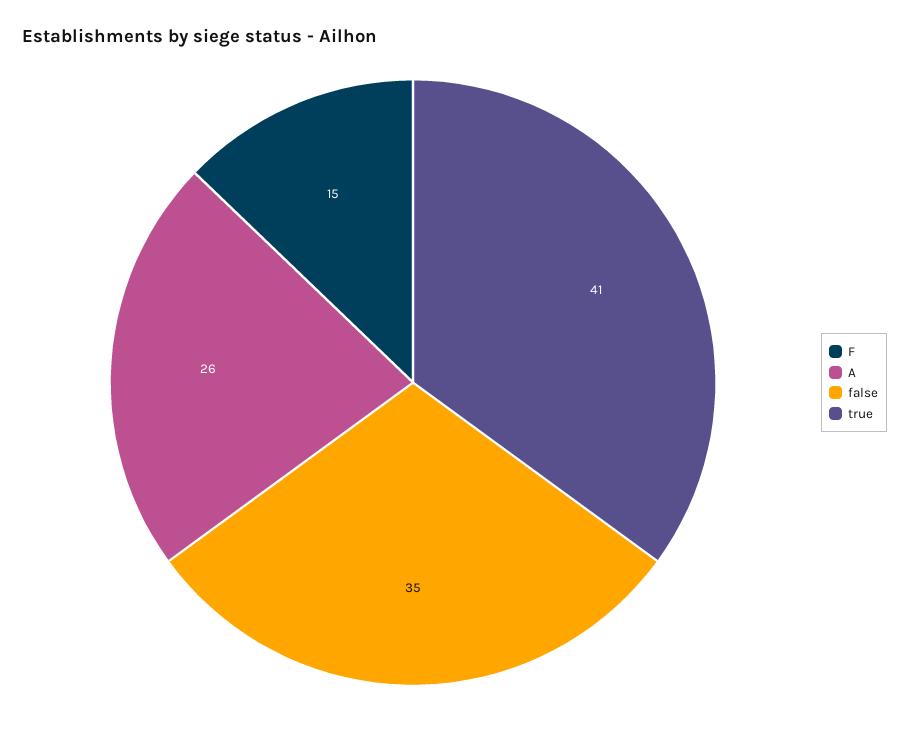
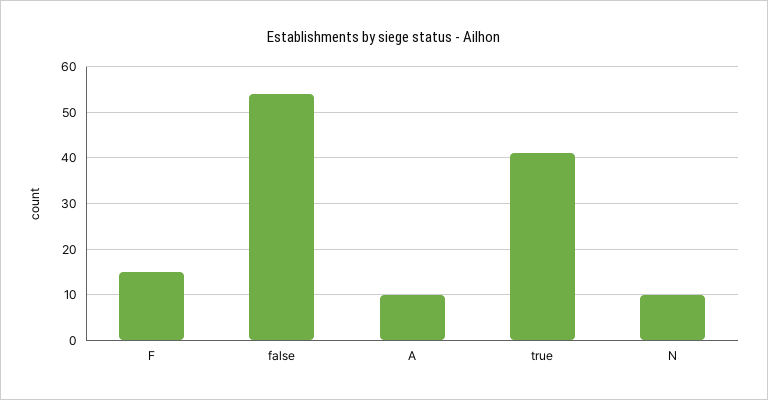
A: 26 -> 10
false: 35 -> 55
N: none -> 10

